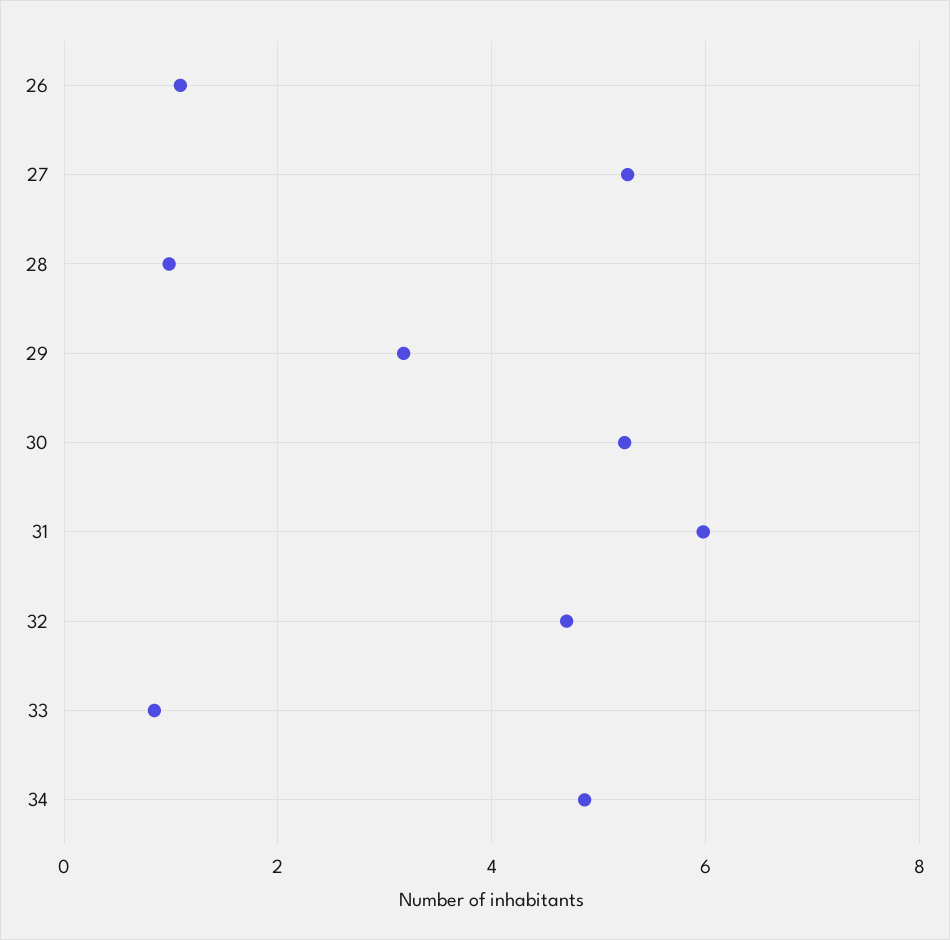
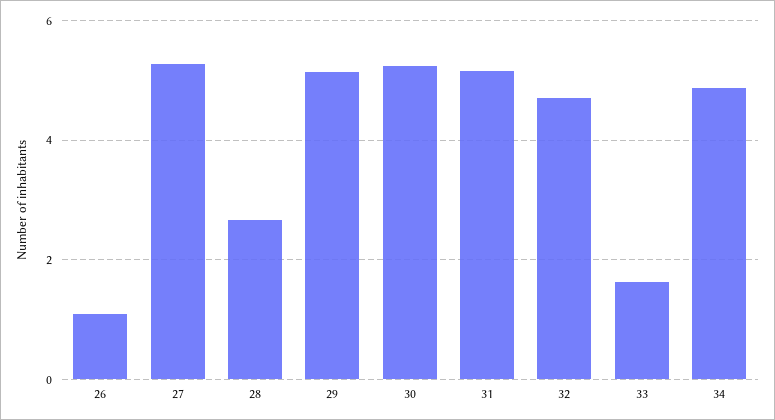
28: 1 -> 2.6
29: 3.2 -> 5.2
31: 6 -> 5.2
33: 0.8 -> 1.6

